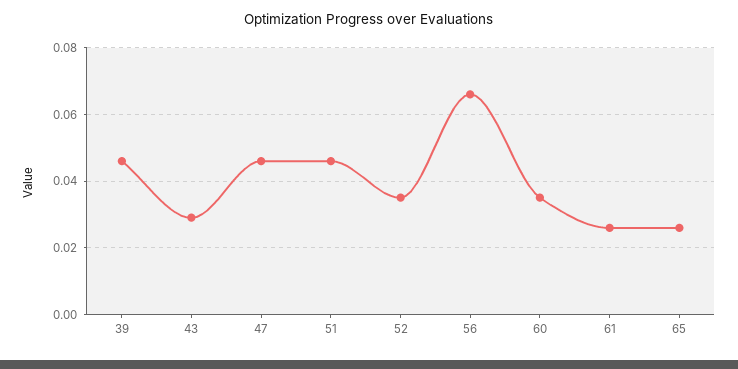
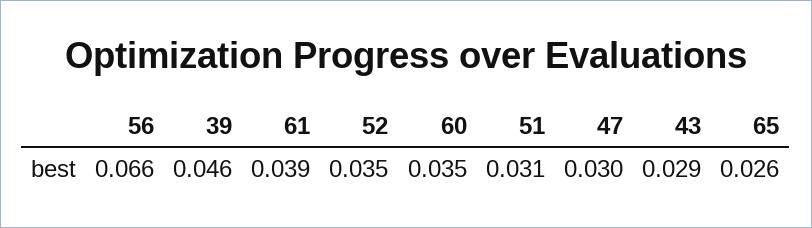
47: 0.045 -> 0.03
51: 0.045 -> 0.031
61: 0.025 -> 0.039

